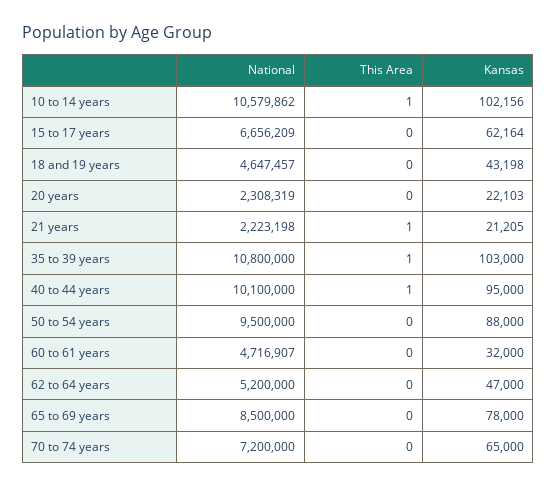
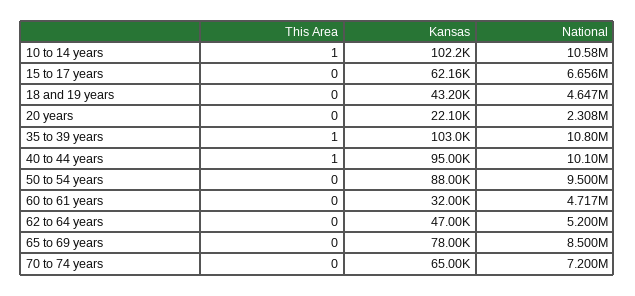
National, 21 years: 2223198 -> none
This Area, 21 years: 1 -> none
Kansas, 21 years: 21205 -> none

